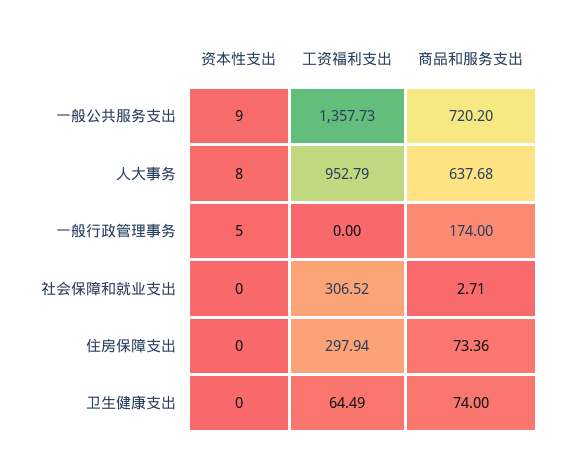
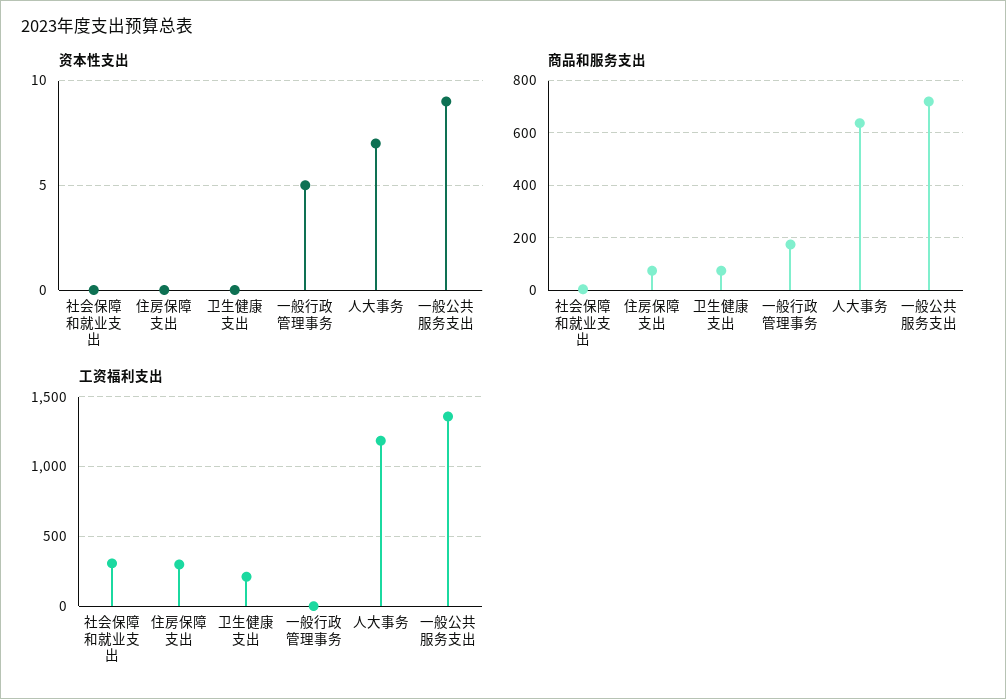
资本性支出, 人大事务: 8 -> 7
工资福利支出, 人大事务: 952.79 -> 1200
工资福利支出, 卫生健康支出: 64.49 -> 200

